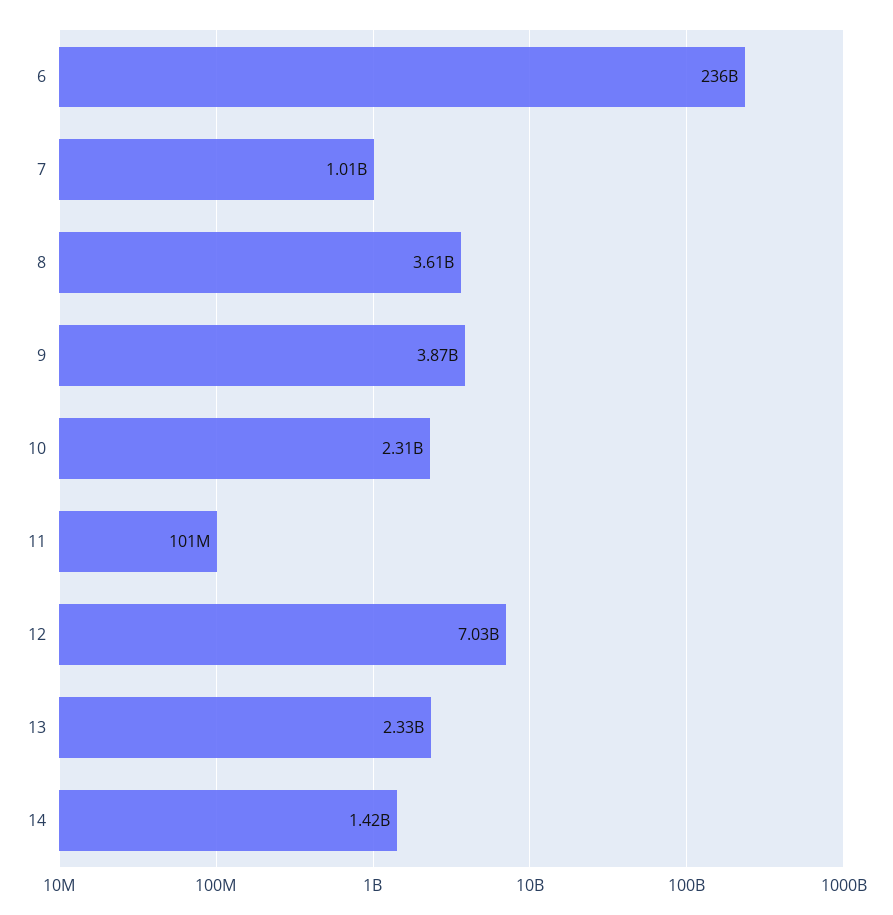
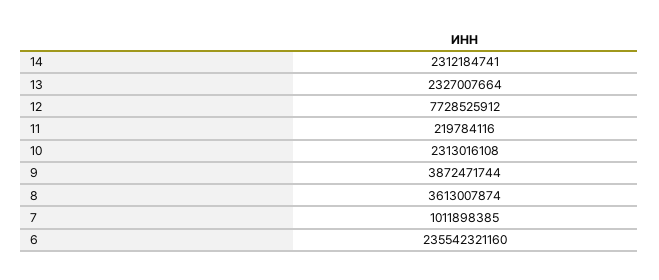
11: 101000000 -> 219784116
12: 7030000000 -> 7728525912
14: 1420000000 -> 2312184741

